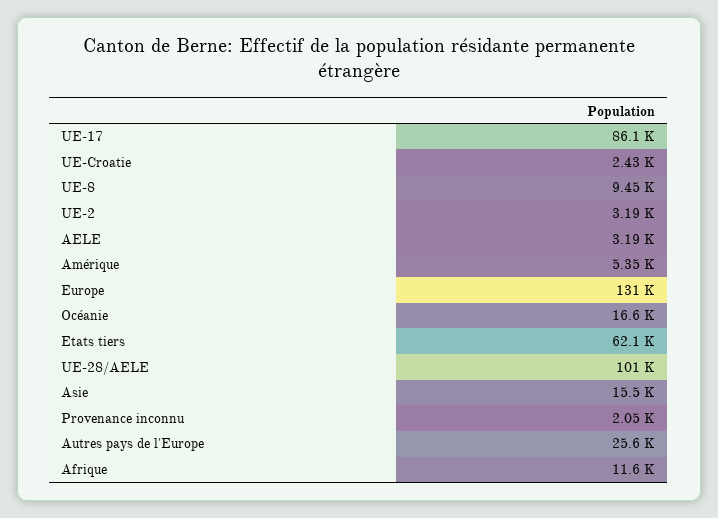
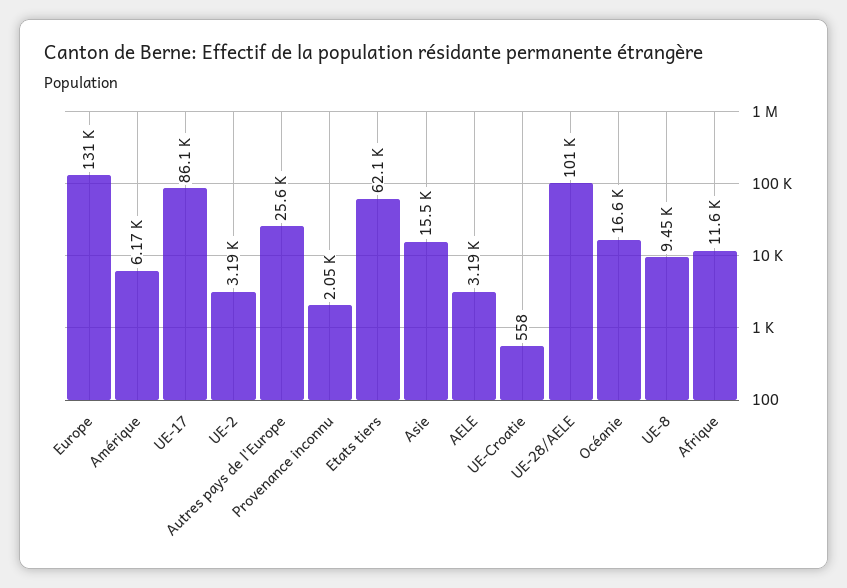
UE-Croatie: 2430 -> 558
Amérique: 5350 -> 6170

